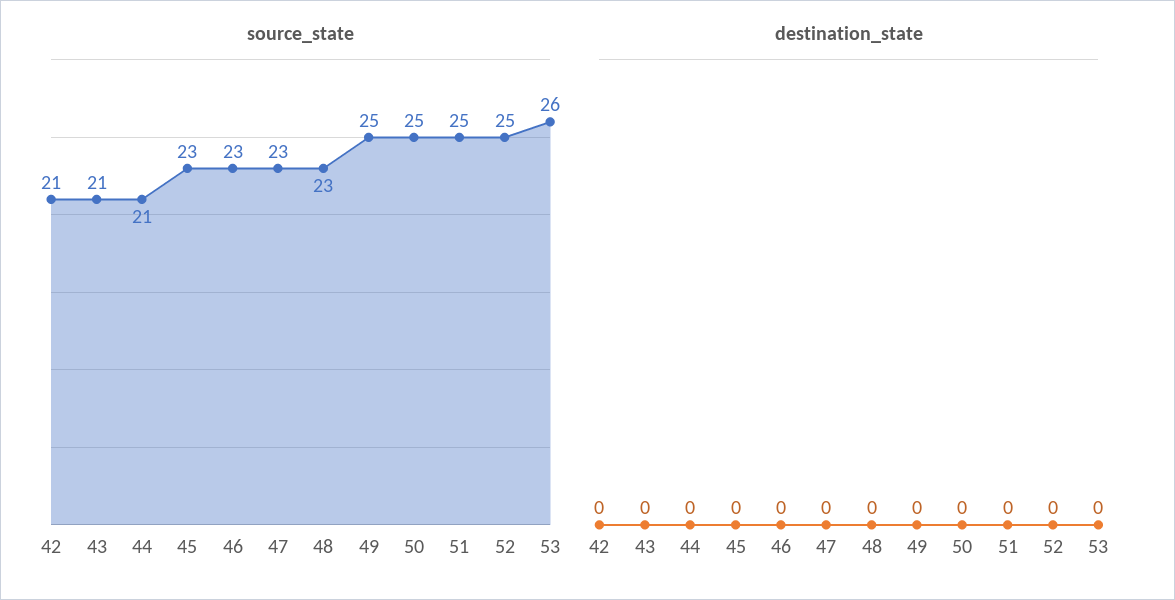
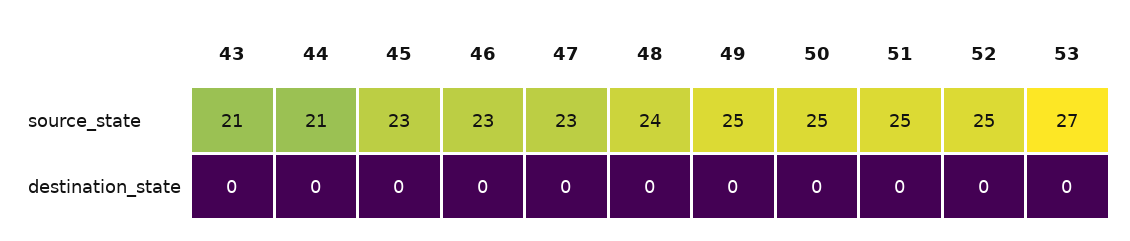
source_state, 42: 21 -> none
source_state, 48: 23 -> 24
source_state, 53: 26 -> 27
destination_state, 42: 0 -> none

